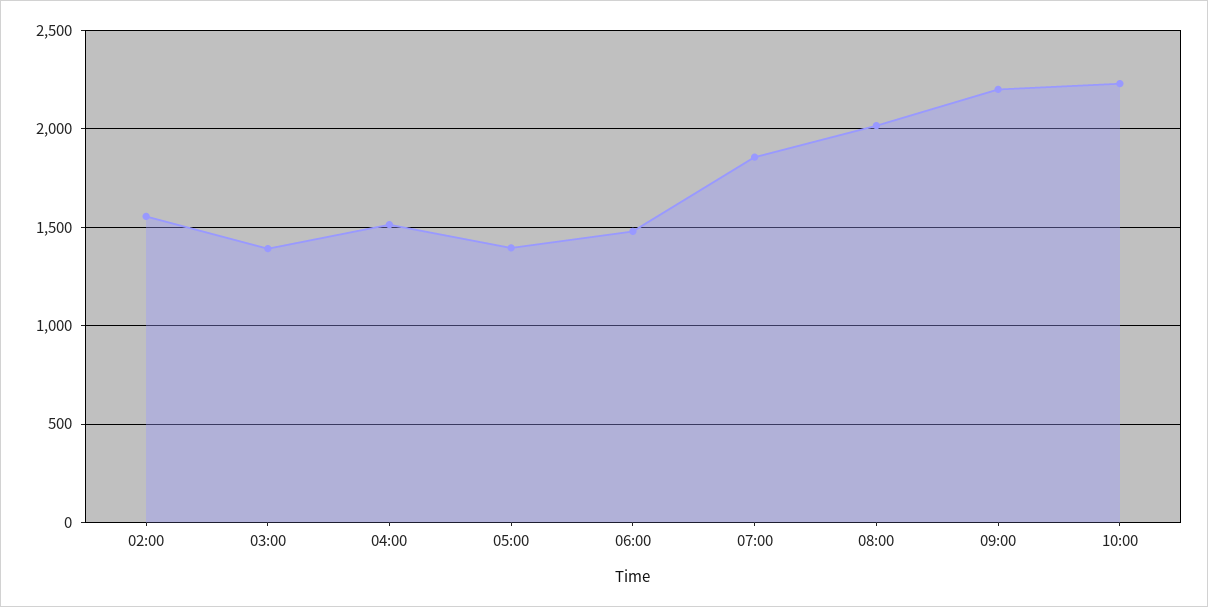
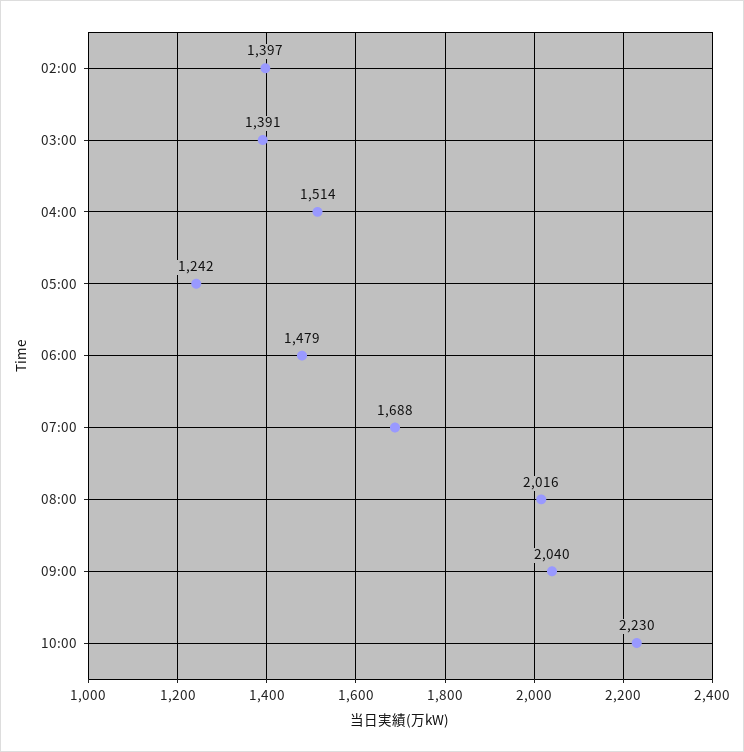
02:00: 1550 -> 1397
05:00: 1400 -> 1242
07:00: 1850 -> 1688
09:00: 2200 -> 2040

